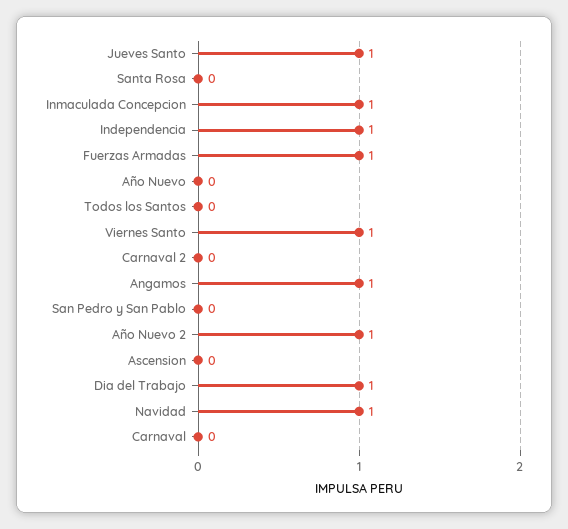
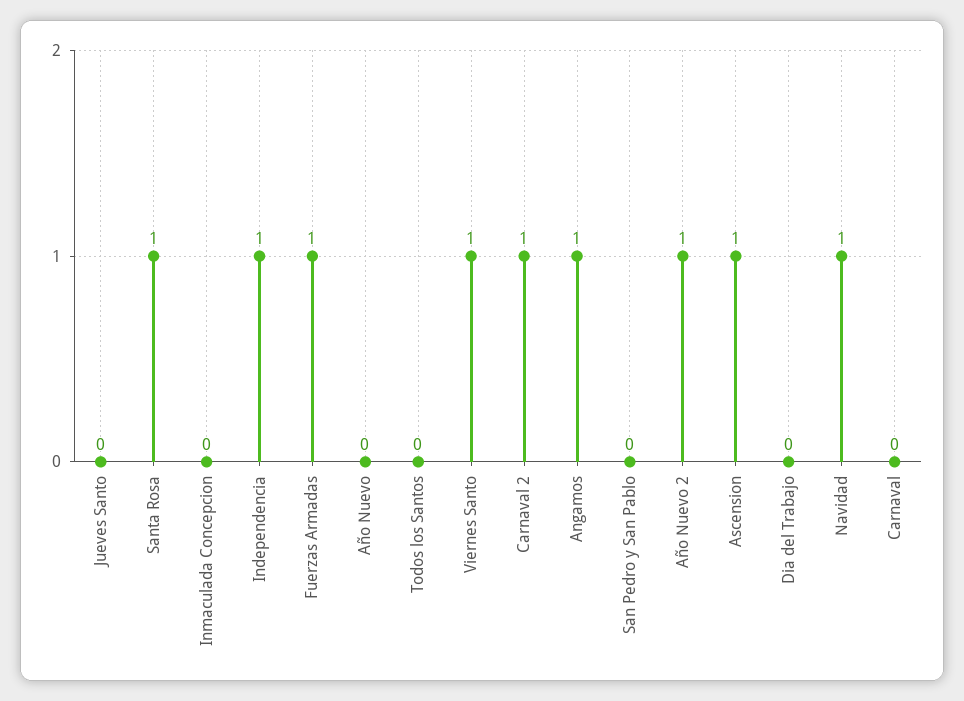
Jueves Santo: 1 -> 0
Santa Rosa: 0 -> 1
Inmaculada Concepcion: 1 -> 0
Carnaval 2: 0 -> 1
Ascension: 0 -> 1
Dia del Trabajo: 1 -> 0

